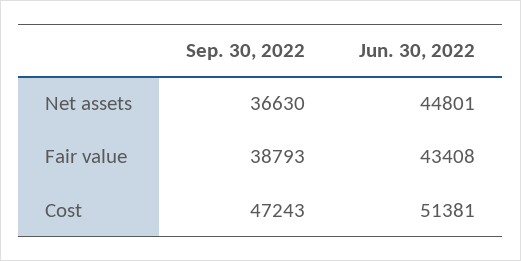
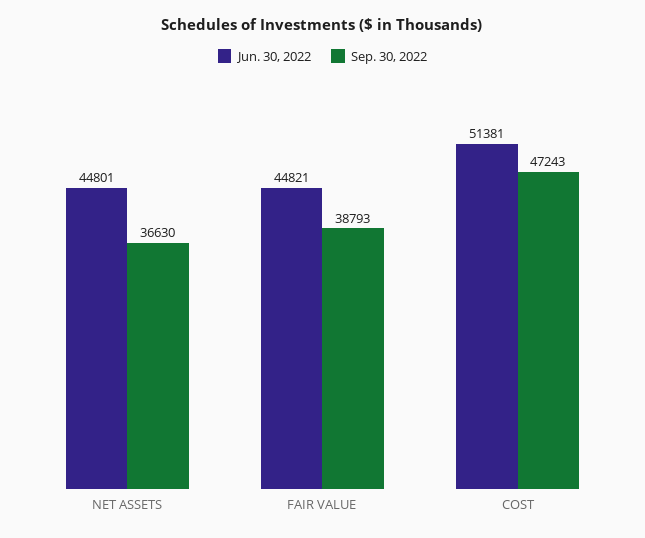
Jun. 30, 2022, Fair value: 43408 -> 44821

